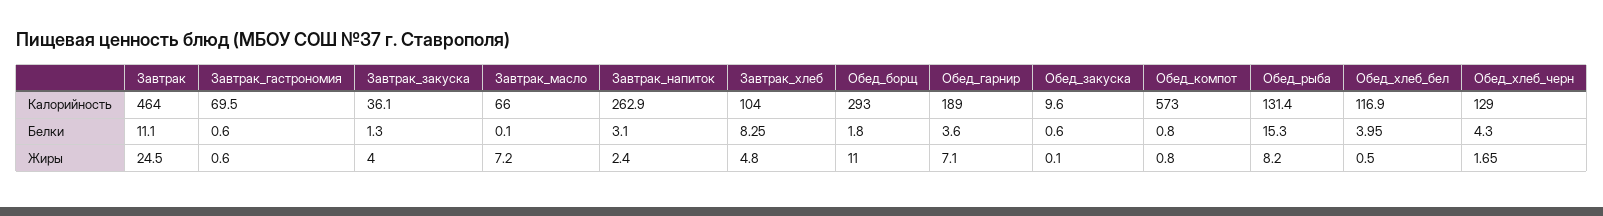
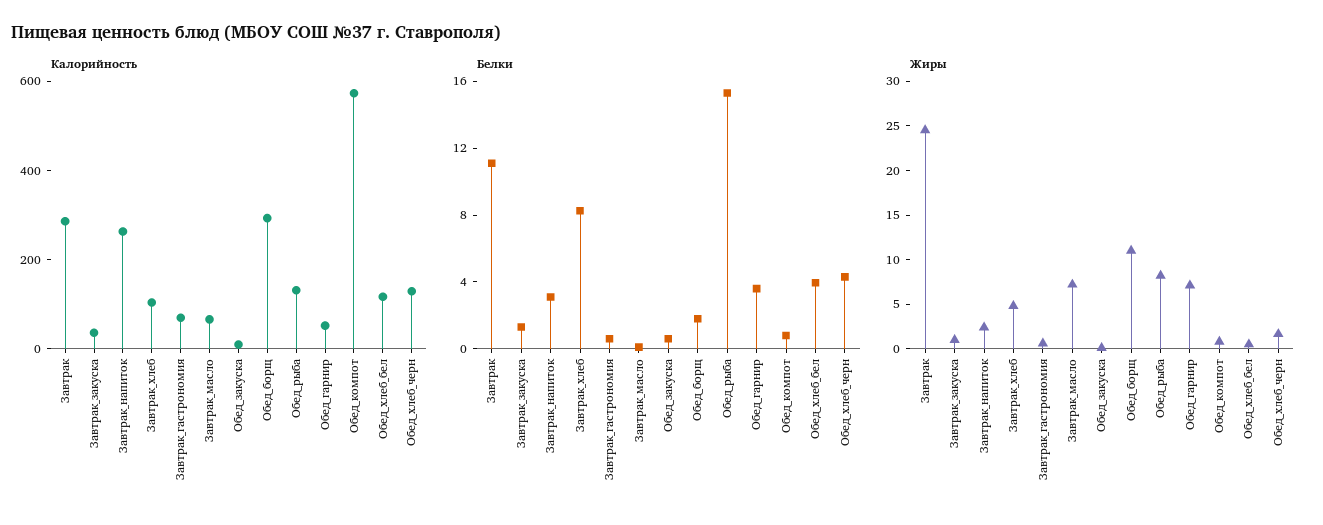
Калорийность, Завтрак: 464 -> 300
Калорийность, Обед_гарнир: 189 -> 50
Жиры, Завтрак_закуска: 4 -> 1

